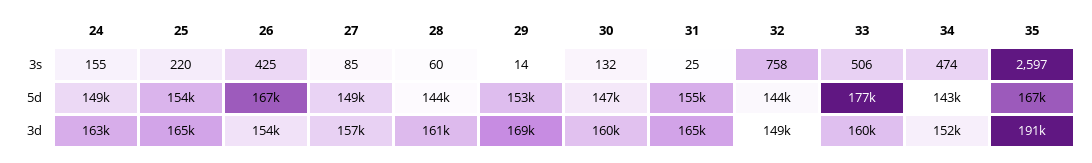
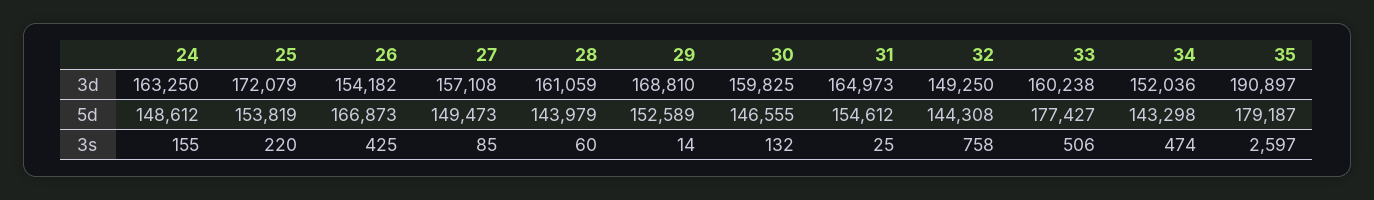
35, 5d: 167000 -> 179187
25, 3d: 165000 -> 172079

